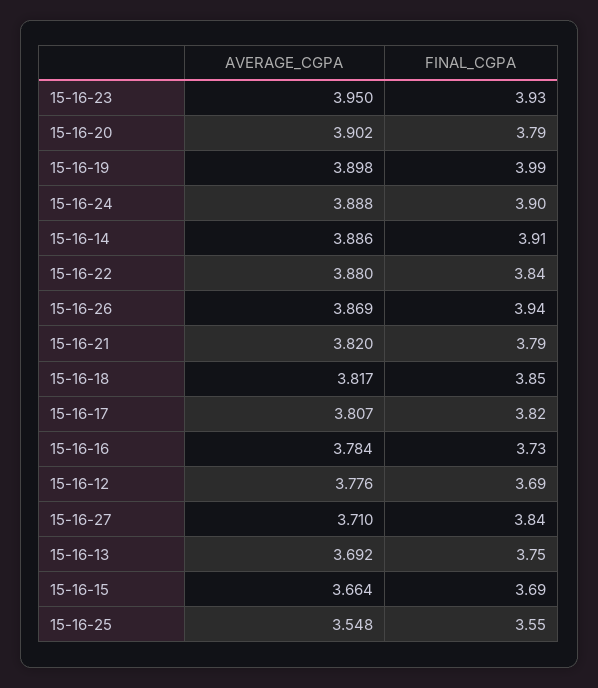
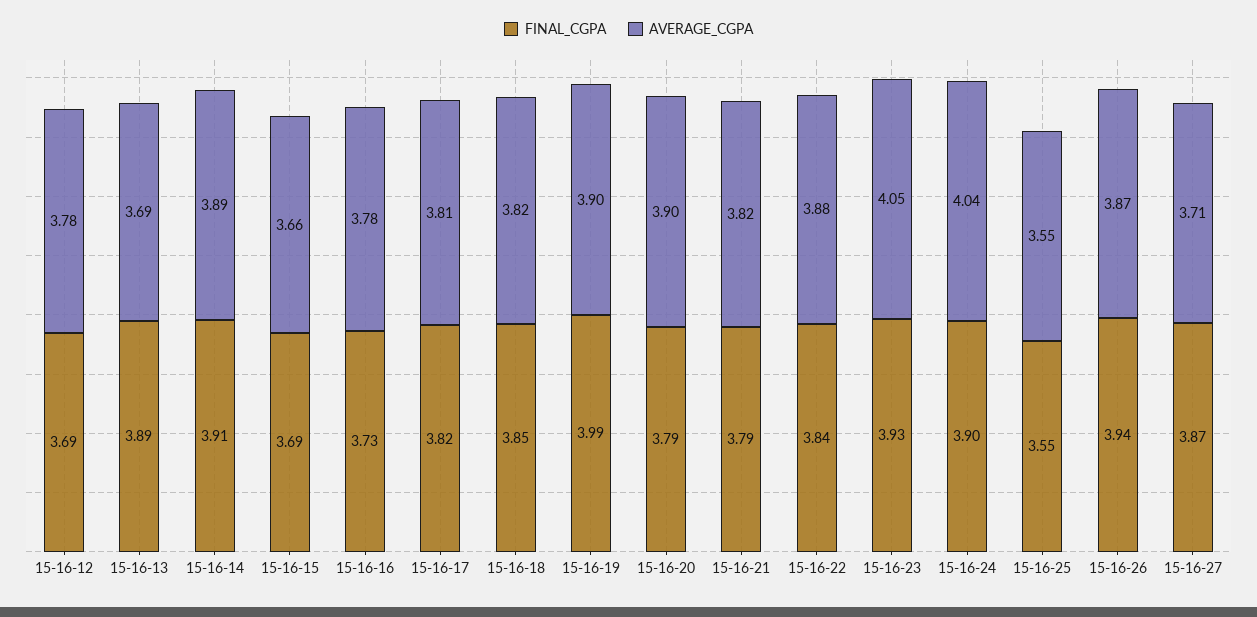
AVERAGE_CGPA, 15-16-23: 3.95 -> 4.05
AVERAGE_CGPA, 15-16-24: 3.888 -> 4.04
FINAL_CGPA, 15-16-27: 3.84 -> 3.87
FINAL_CGPA, 15-16-13: 3.75 -> 3.89

